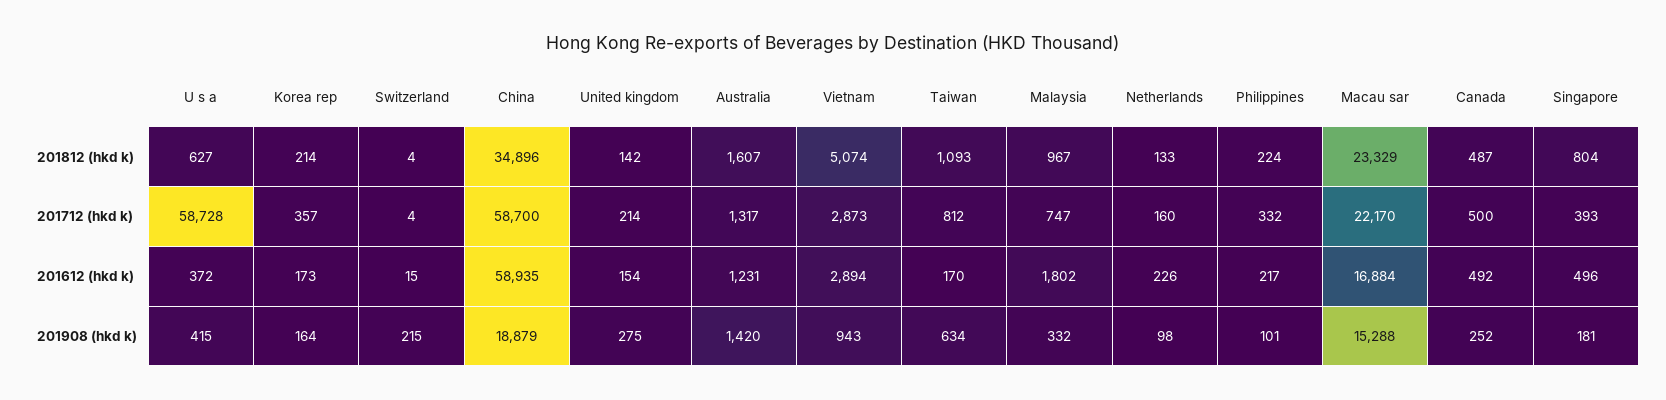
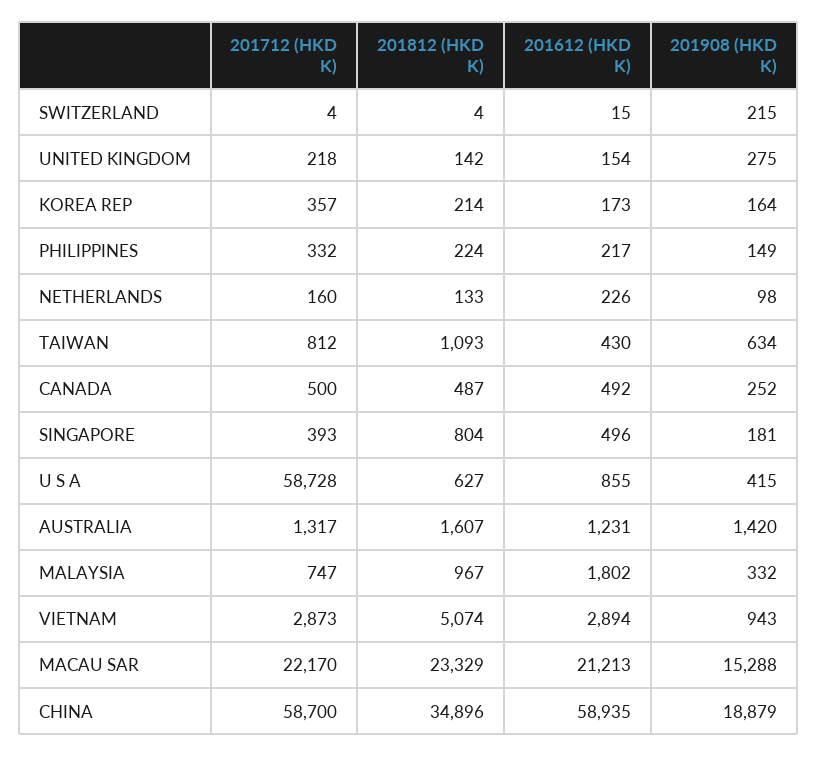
United kingdom, 201712 (hkd k): 214 -> 218
U s a, 201612 (hkd k): 372 -> 855
Taiwan, 201612 (hkd k): 170 -> 430
Macau sar, 201612 (hkd k): 16884 -> 21213
Philippines, 201908 (hkd k): 101 -> 149

